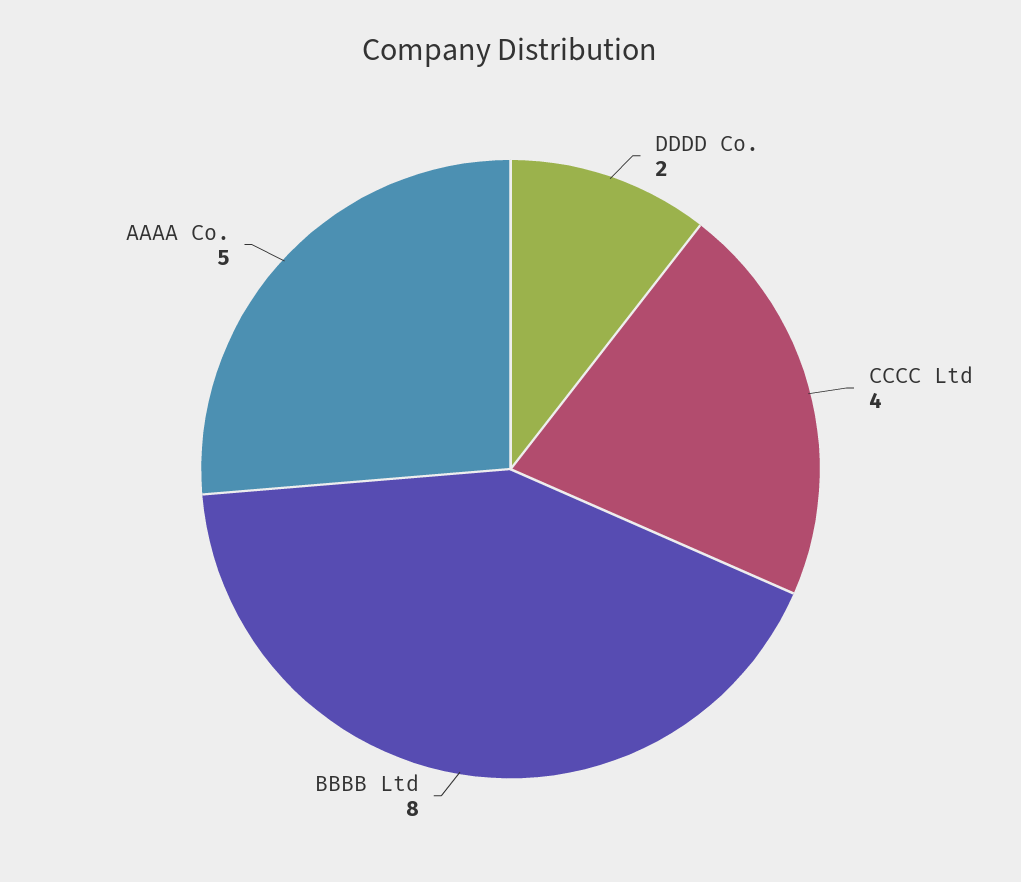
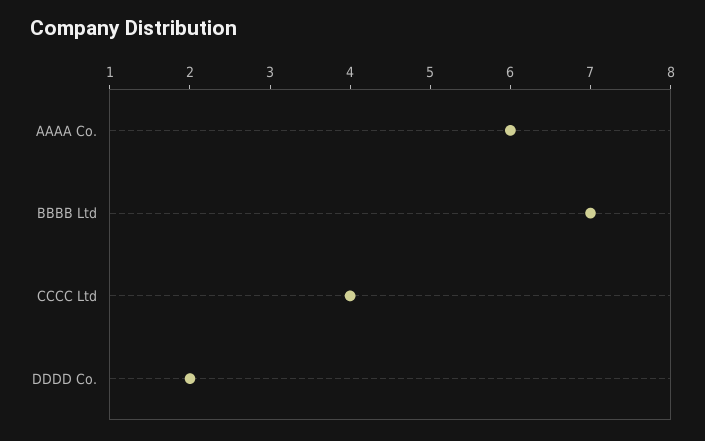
BBBB Ltd: 8 -> 7
AAAA Co.: 5 -> 6

